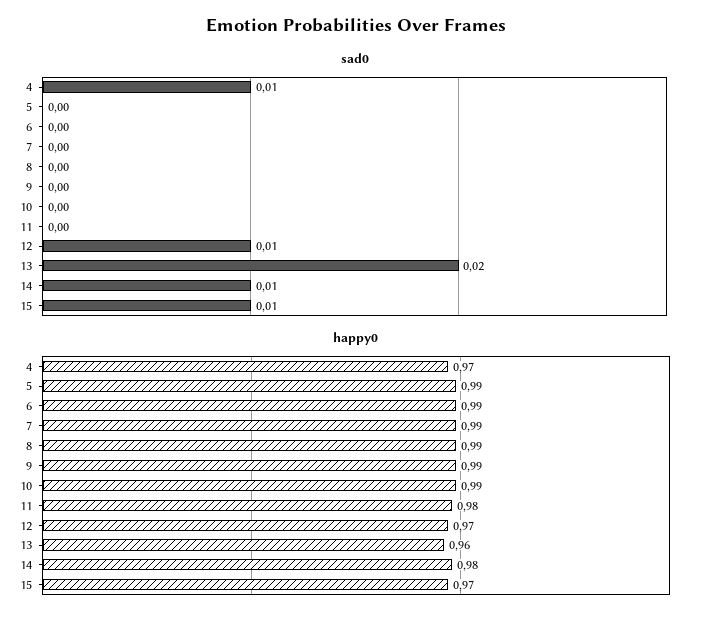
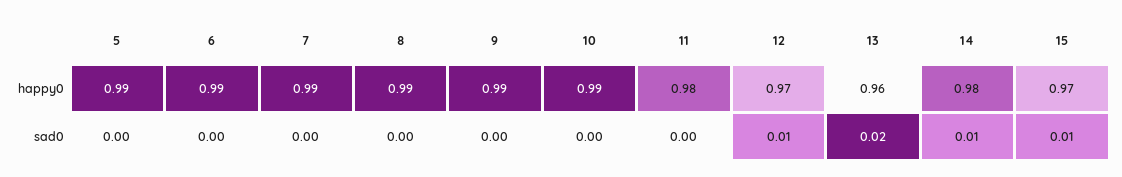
sad0, 4: 0.01 -> none
happy0, 4: 0.97 -> none

